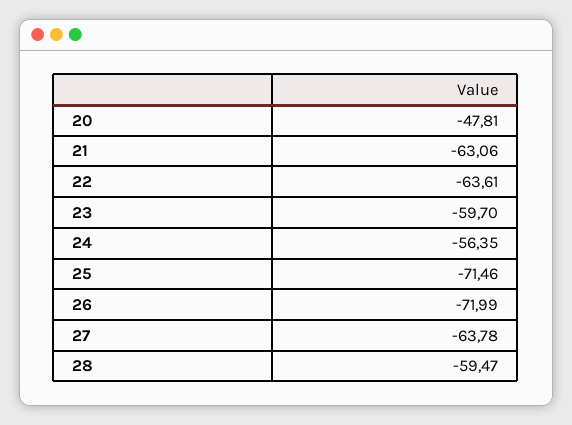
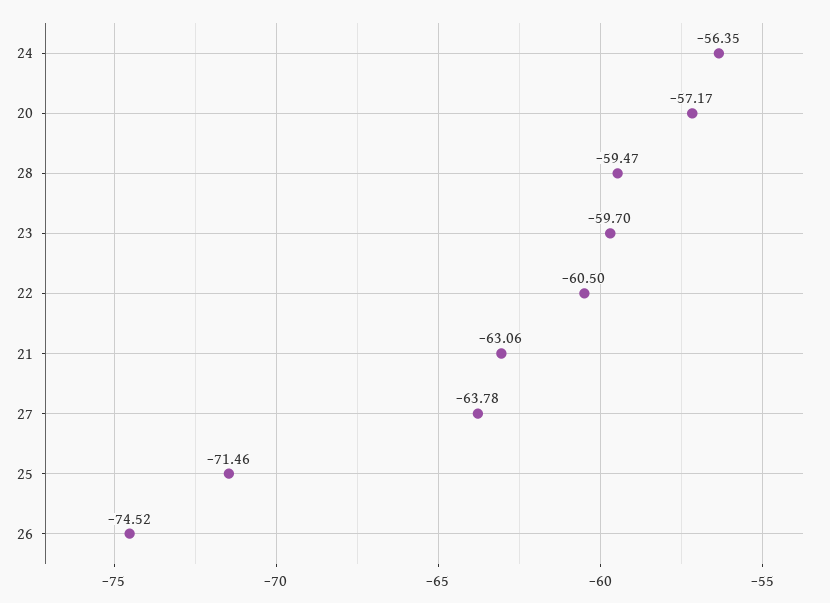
20: -47.81 -> -57.17
22: -63.61 -> -60.5
26: -71.99 -> -74.52

